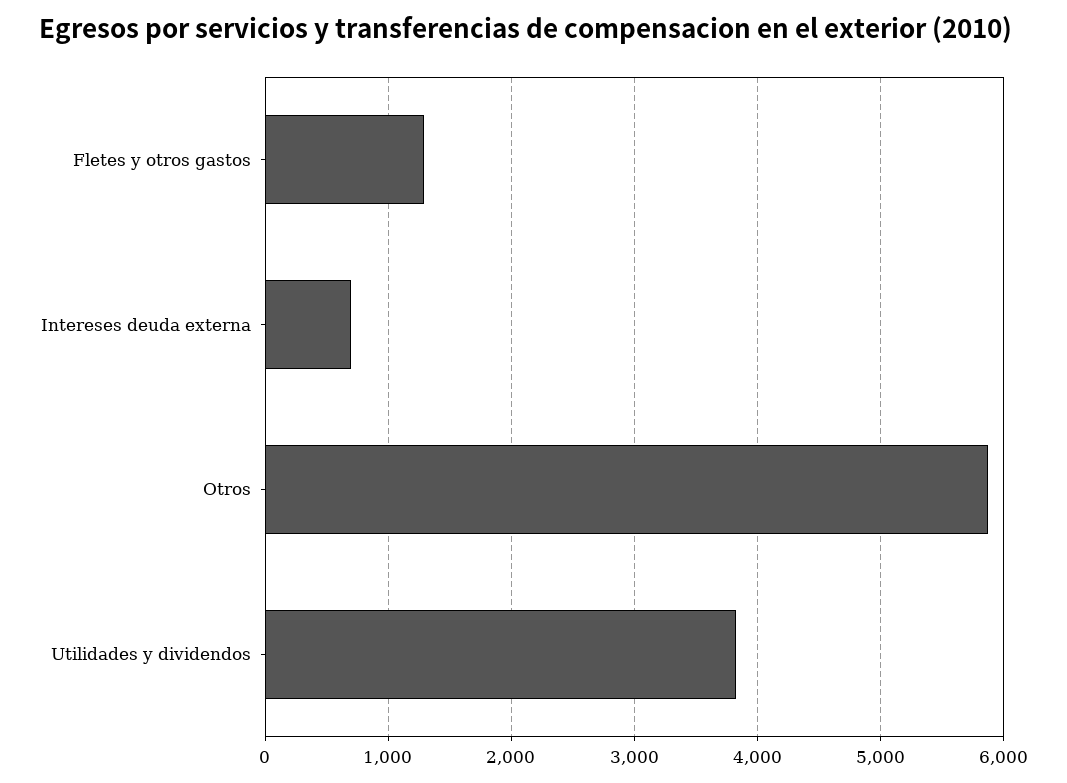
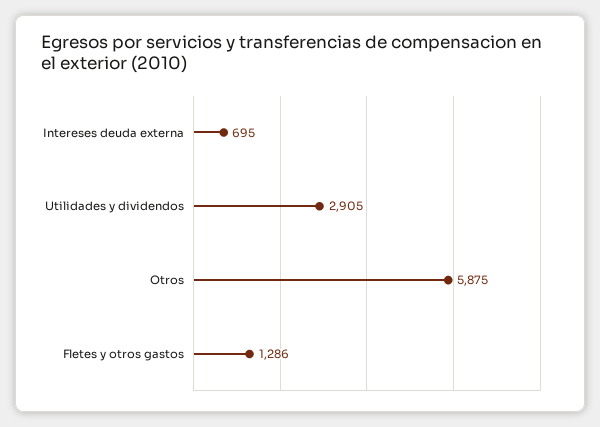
Utilidades y dividendos: 3800 -> 2905

